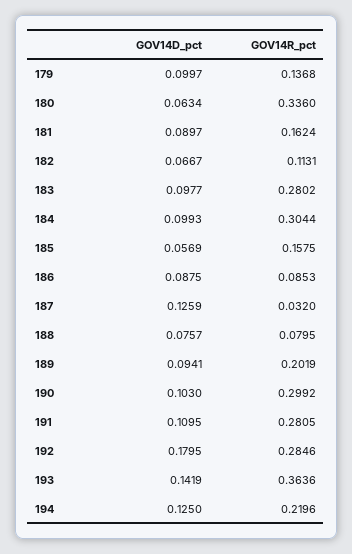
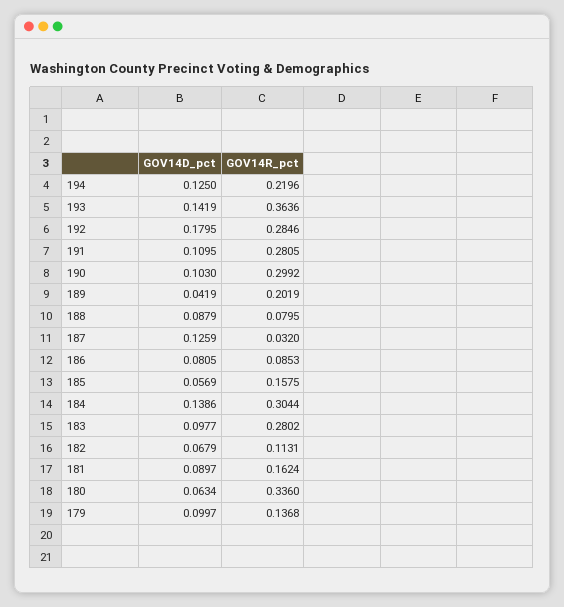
GOV14D_pct, 182: 0.0667 -> 0.0679
GOV14D_pct, 184: 0.0993 -> 0.1386
GOV14D_pct, 186: 0.0875 -> 0.0805
GOV14D_pct, 188: 0.0757 -> 0.0879
GOV14D_pct, 189: 0.0941 -> 0.0419

